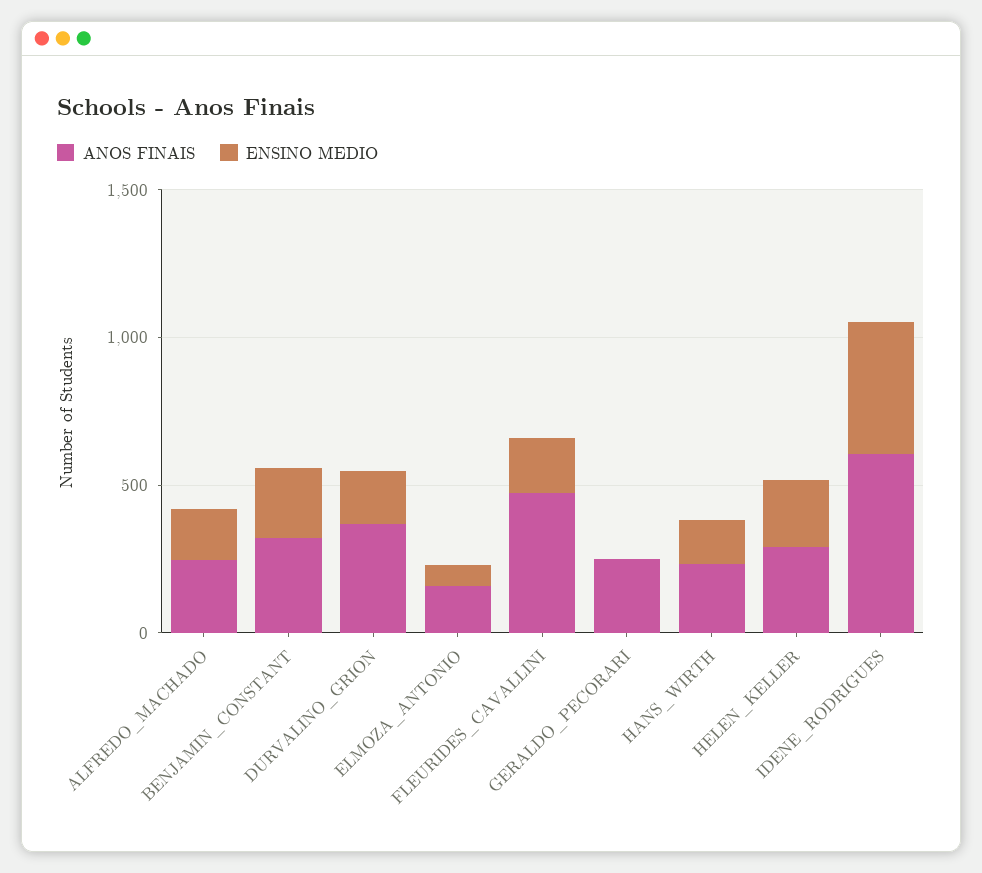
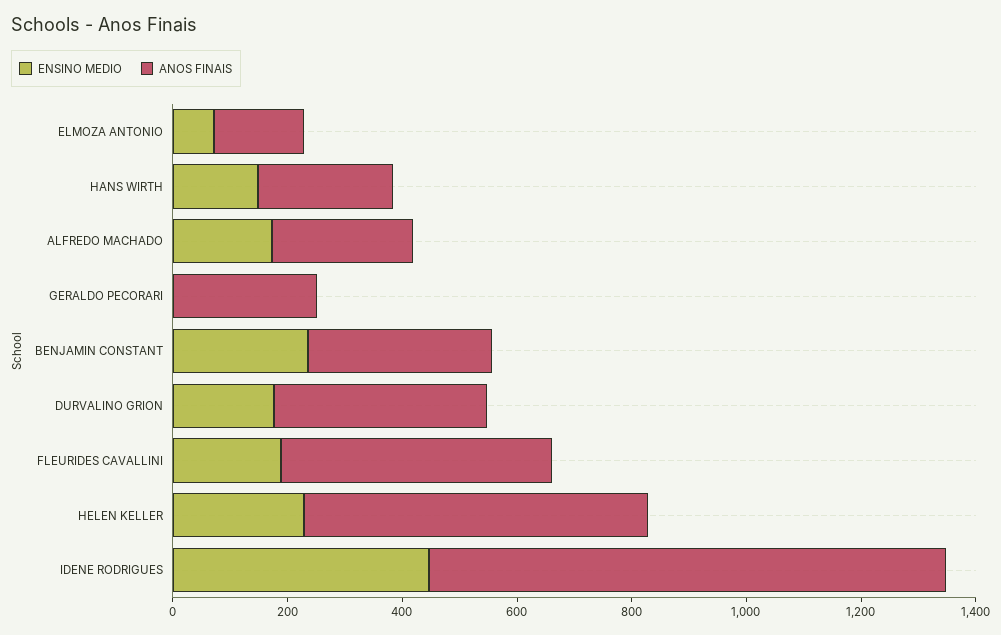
ANOS FINAIS, HELEN_KELLER: 300 -> 600
ANOS FINAIS, IDENE_RODRIGUES: 600 -> 900

